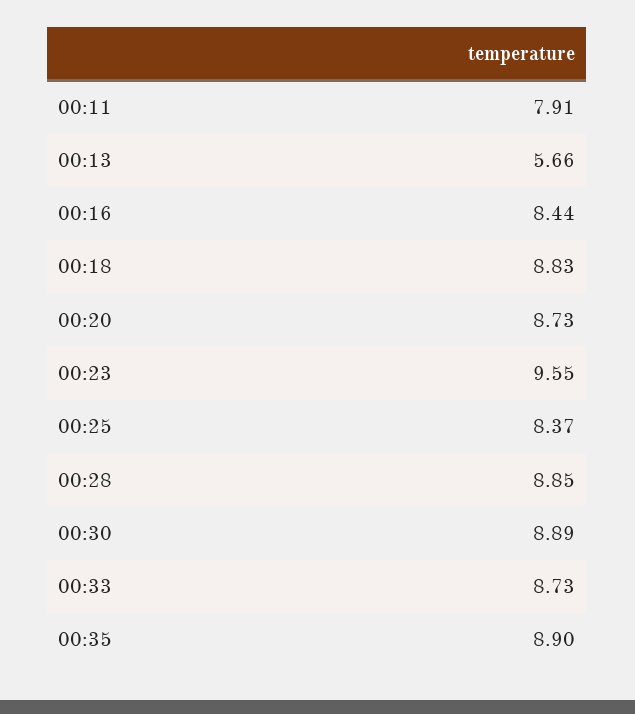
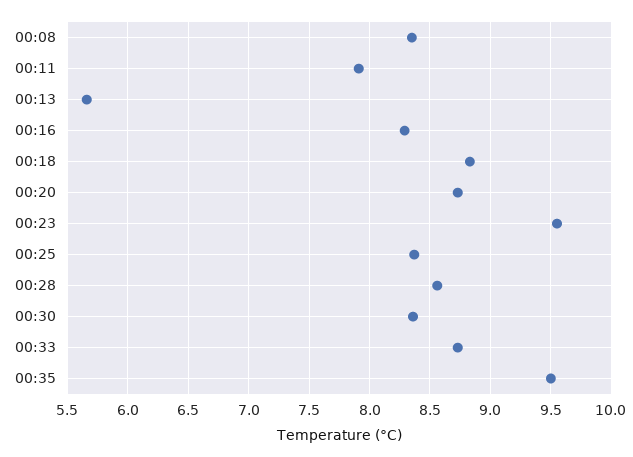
00:16: 8.44 -> 8.3
00:28: 8.85 -> 8.55
00:30: 8.89 -> 8.35
00:35: 8.9 -> 9.5
00:08: none -> 8.35

